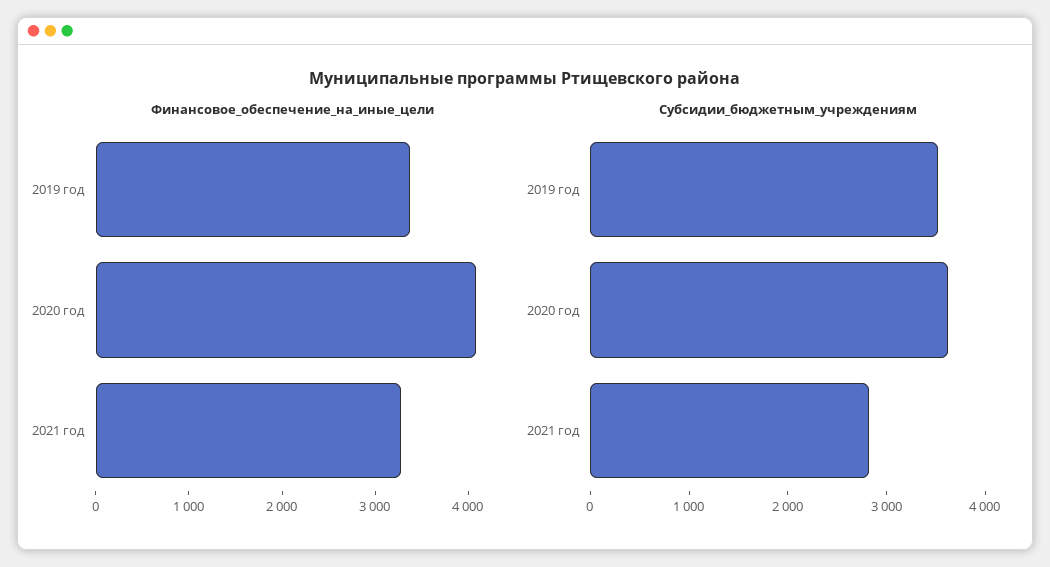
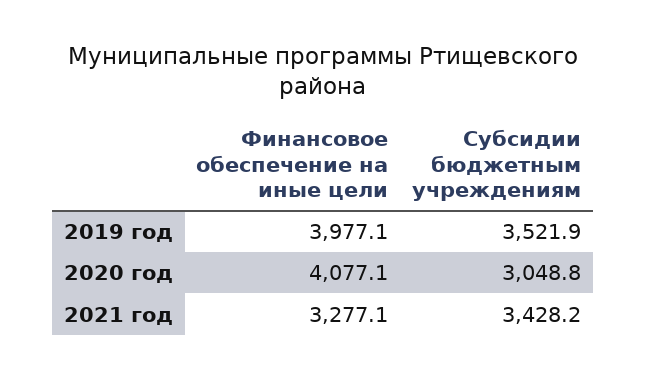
Финансовое_обеспечение_на_иные_цели, 2019 год: 3400 -> 3977.1
Субсидии_бюджетным_учреждениям, 2020 год: 3600 -> 3048.8
Субсидии_бюджетным_учреждениям, 2021 год: 2800 -> 3428.2

